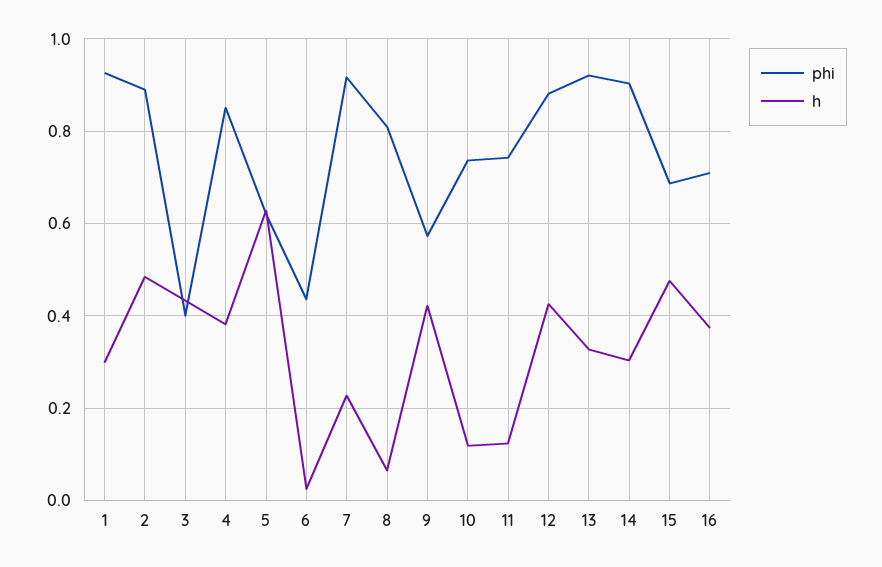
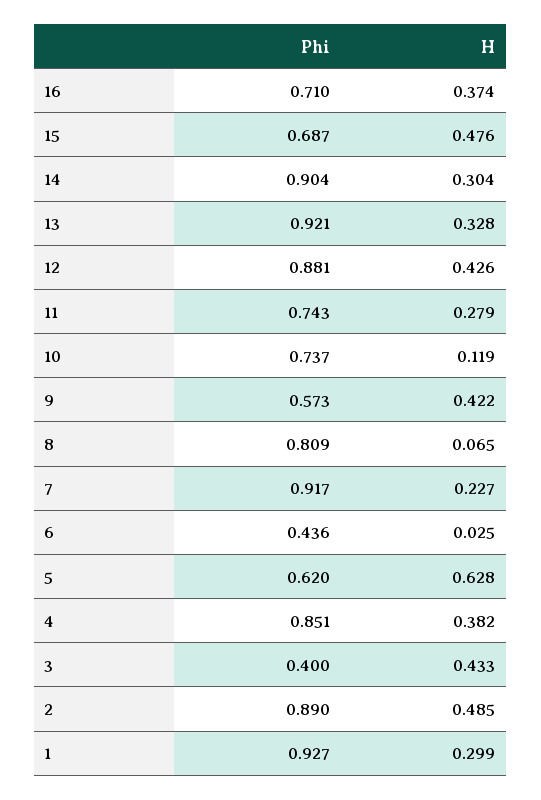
h, 11: 0.12 -> 0.279

